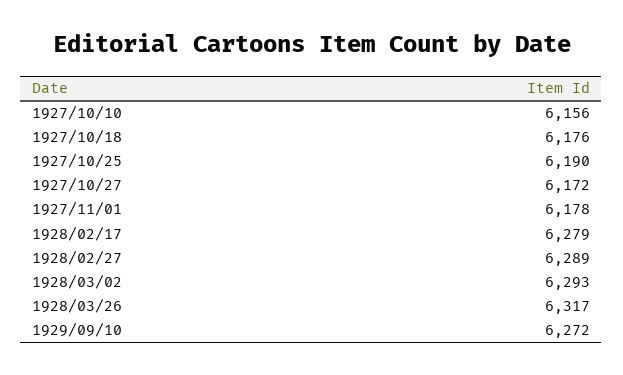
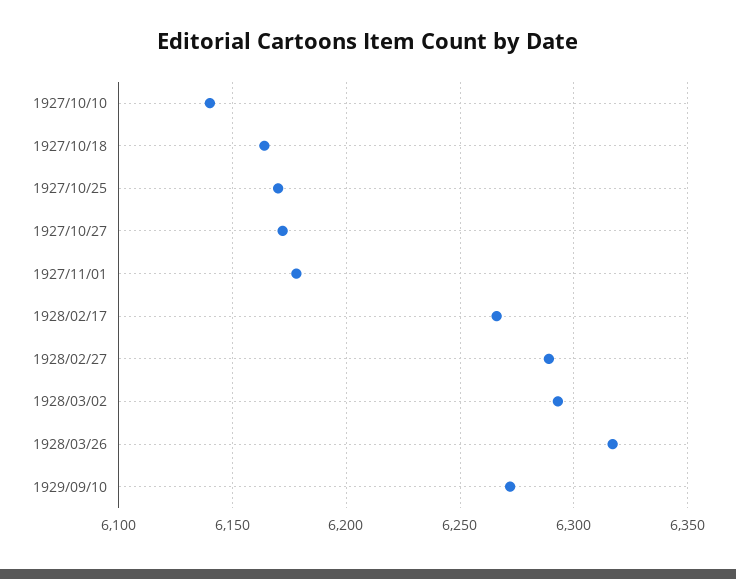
1927/10/10: 6156 -> 6140
1927/10/18: 6176 -> 6165
1927/10/25: 6190 -> 6170
1928/02/17: 6279 -> 6265

